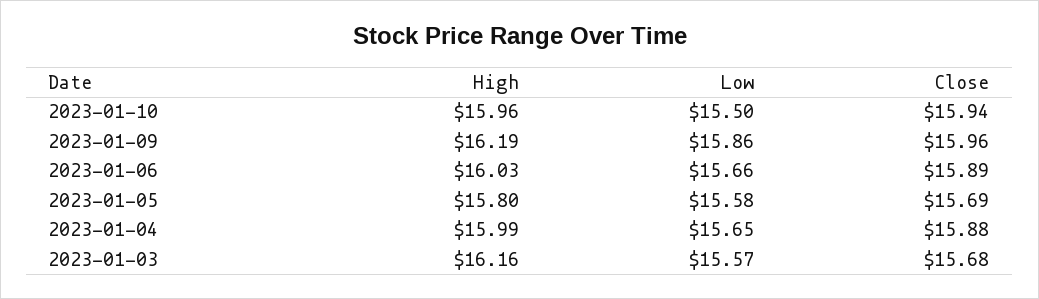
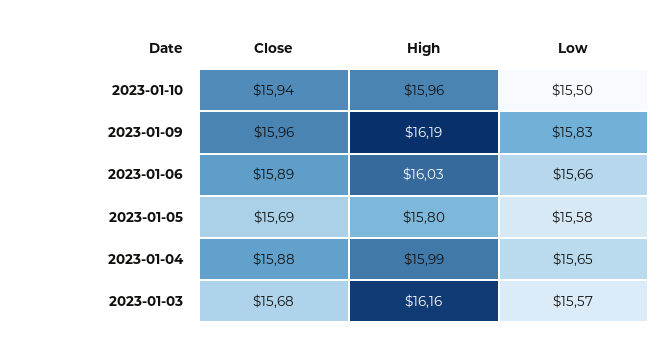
Low, 2023-01-09: 15.86 -> 15.83

